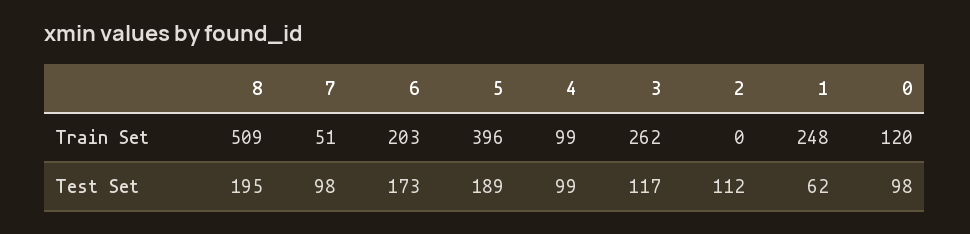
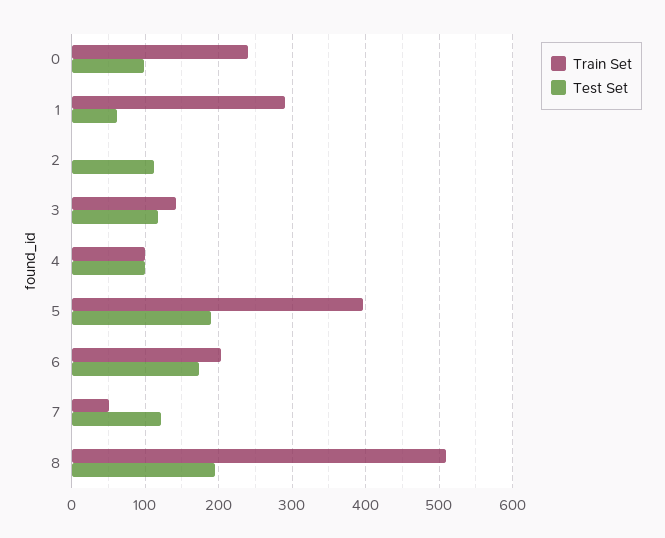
Train Set, 3: 262 -> 140
Train Set, 1: 248 -> 290
Train Set, 0: 120 -> 240
Test Set, 7: 98 -> 120

